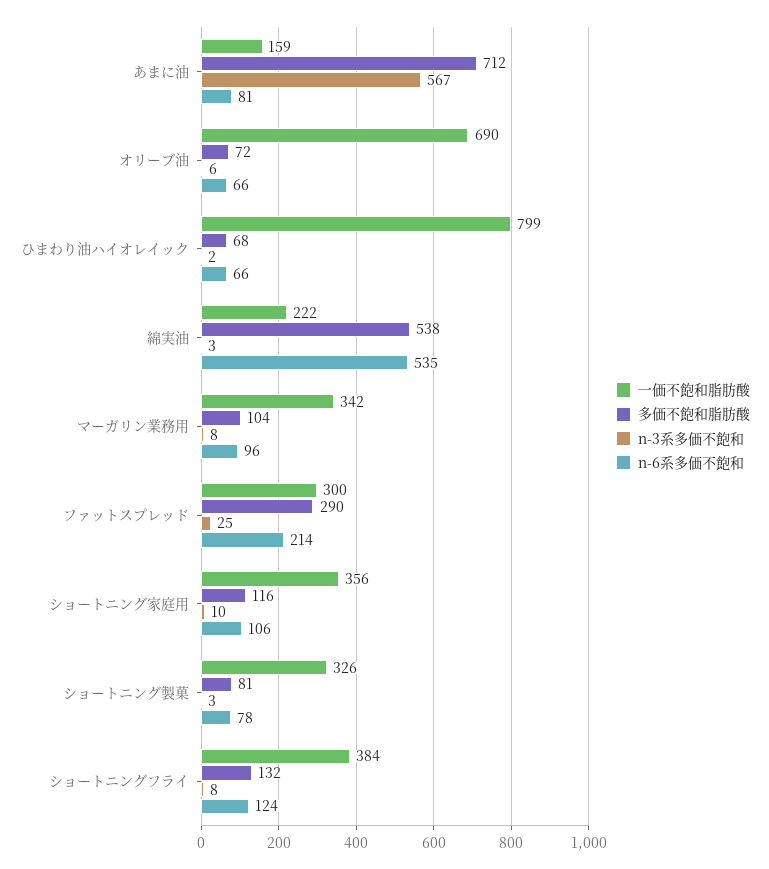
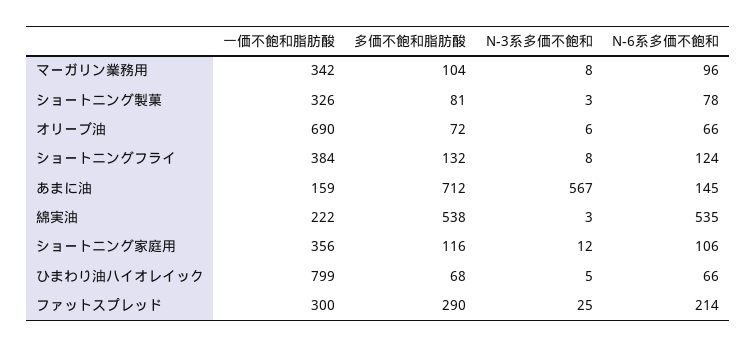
n-6系多価不飽和, あまに油: 81 -> 145
n-3系多価不飽和, ひまわり油ハイオレイック: 2 -> 5
n-3系多価不飽和, ショートニング家庭用: 10 -> 12

